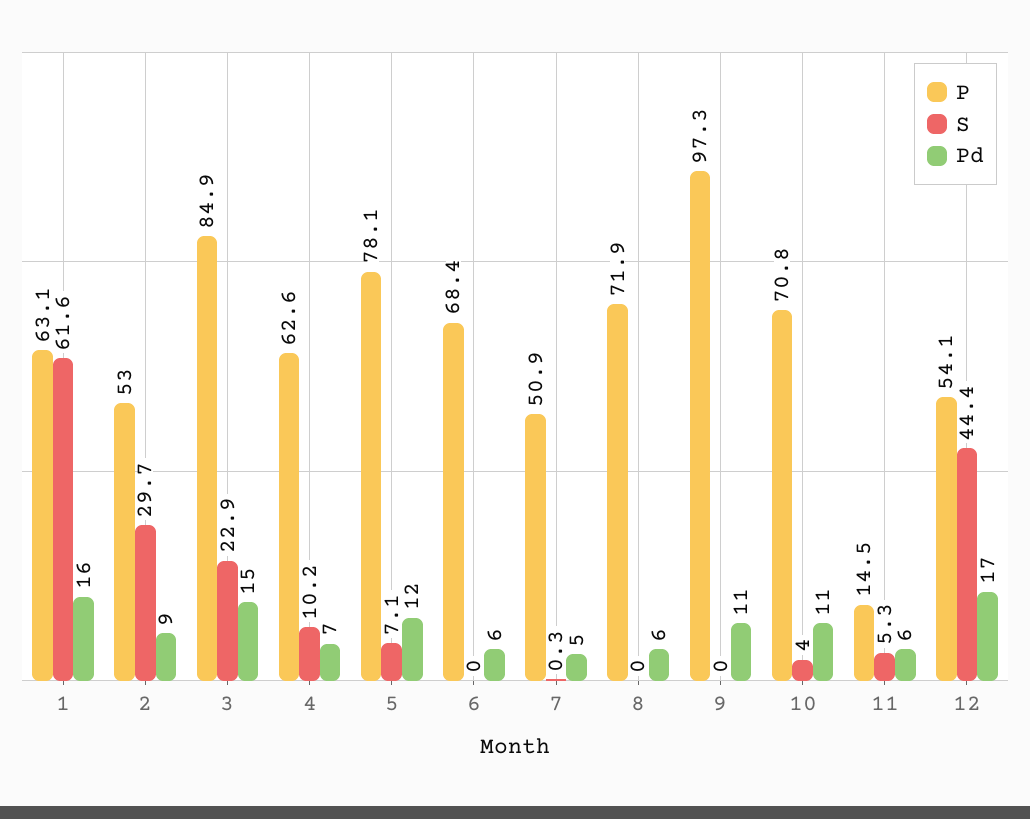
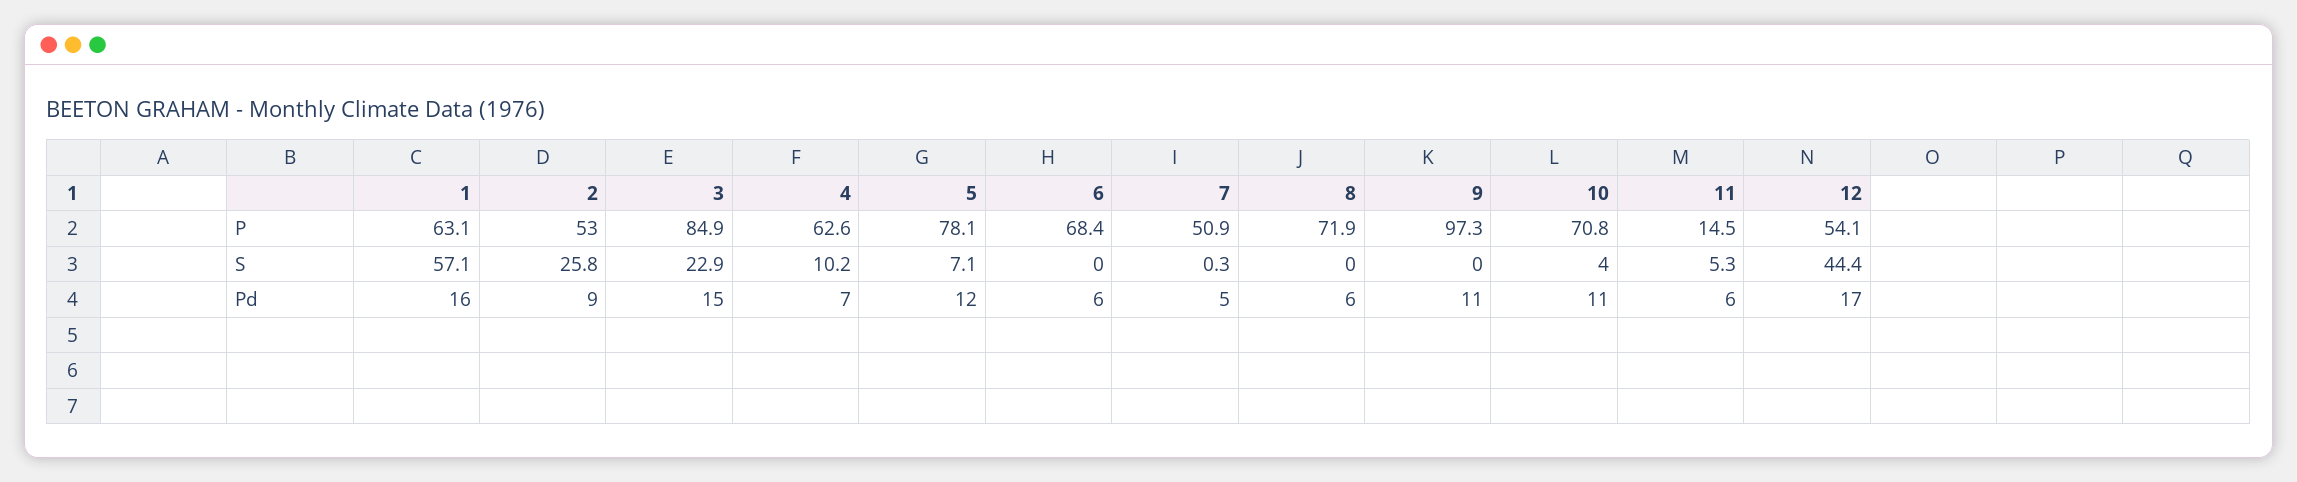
S, 1: 61.6 -> 57.1
S, 2: 29.7 -> 25.8

